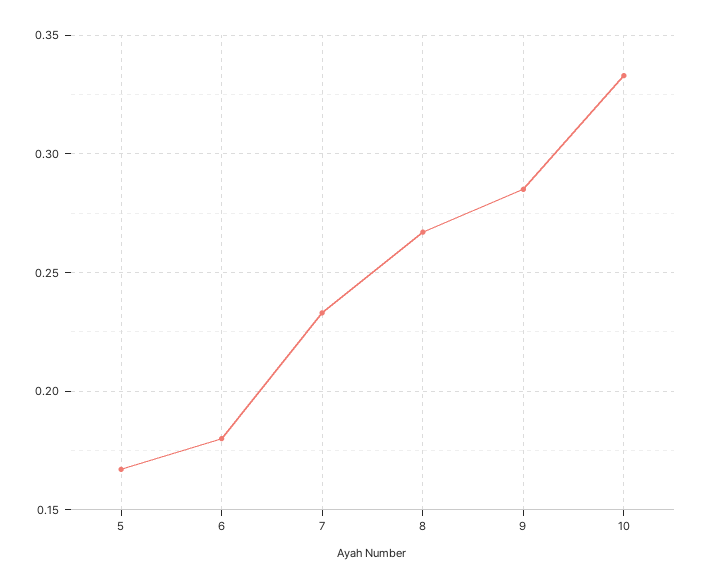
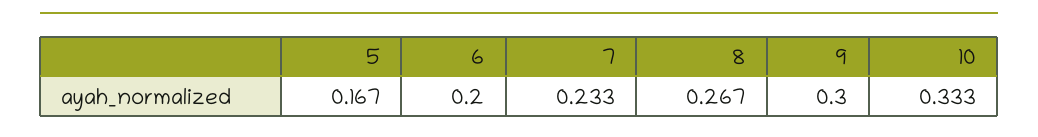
6: 0.18 -> 0.2
9: 0.285 -> 0.3

